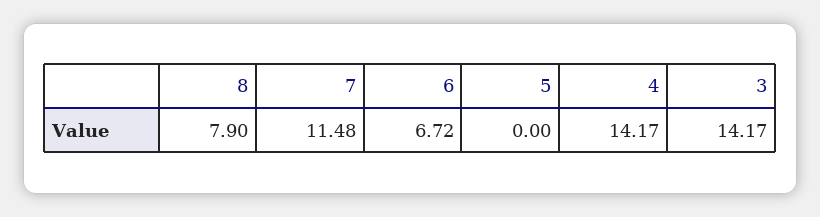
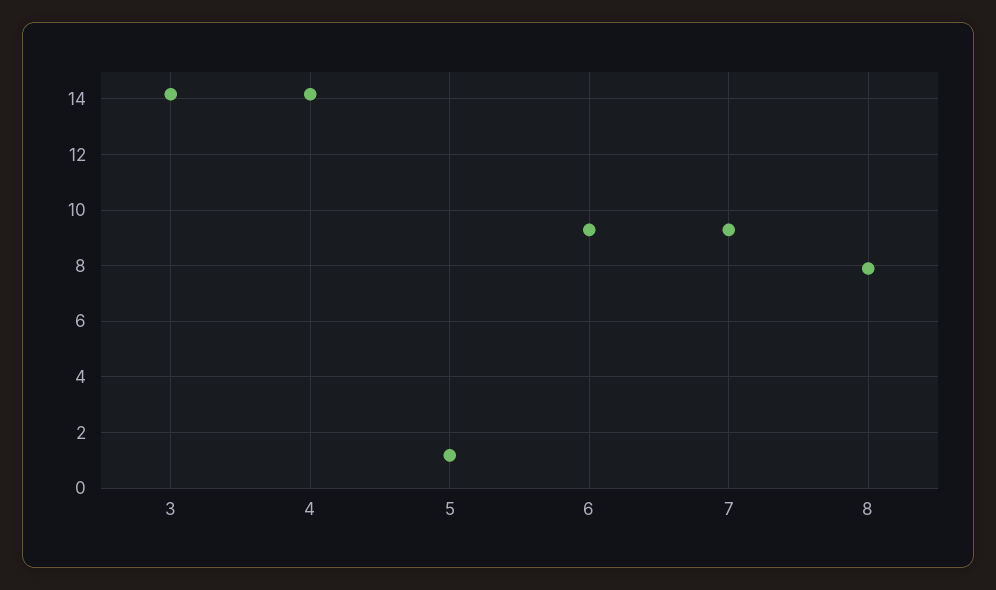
7: 11.48 -> 9.25
6: 6.72 -> 9.25
5: 0 -> 1.25

